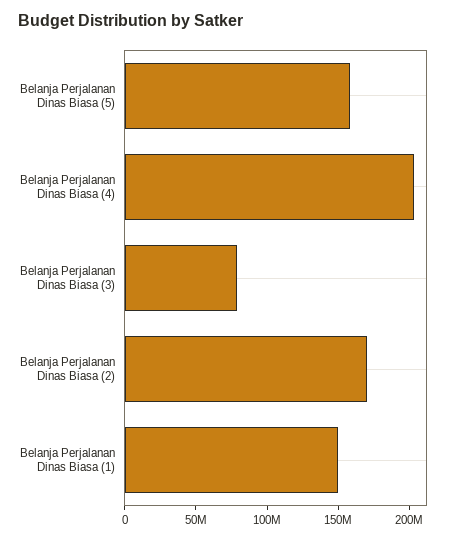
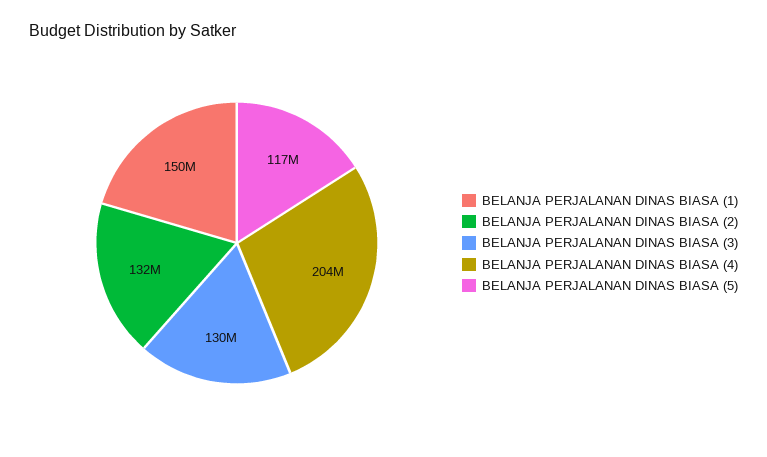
Belanja Perjalanan Dinas Biasa (5): 160000000 -> 117000000
Belanja Perjalanan Dinas Biasa (3): 80000000 -> 130000000
Belanja Perjalanan Dinas Biasa (2): 170000000 -> 132000000

